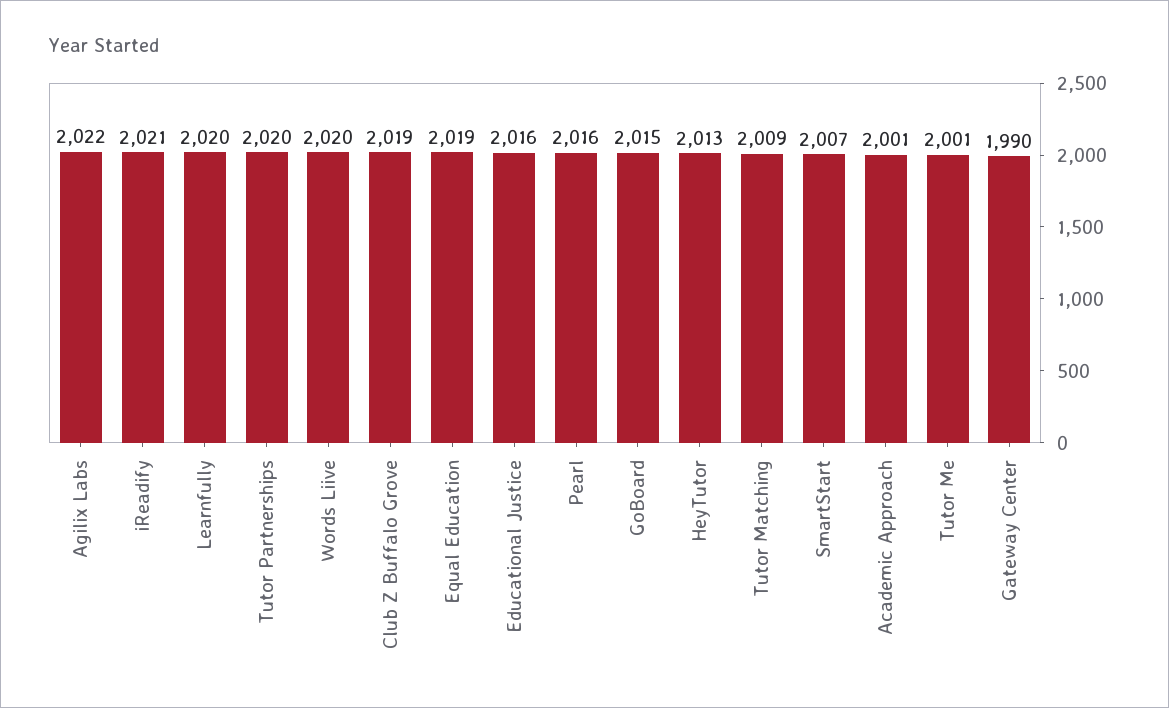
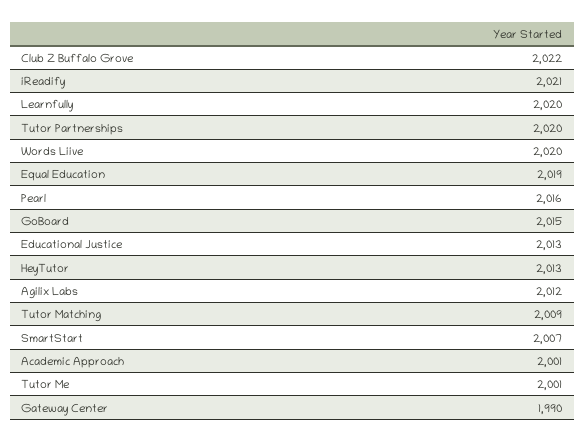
Agilix Labs: 2022 -> 2012
Club Z Buffalo Grove: 2019 -> 2022
Educational Justice: 2016 -> 2013

